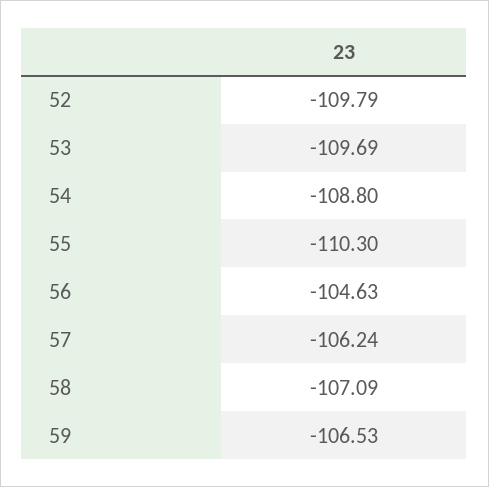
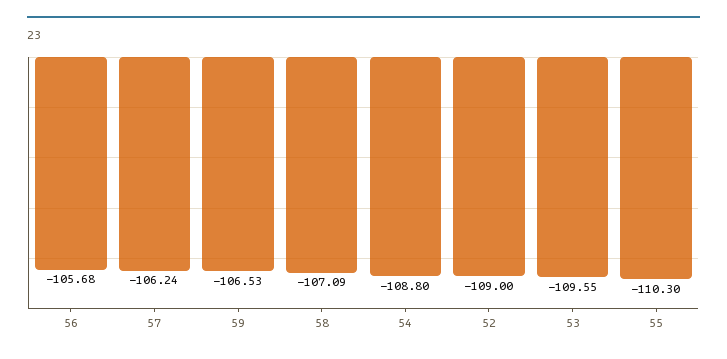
52: -109.79 -> -109
53: -109.69 -> -109.55
56: -104.63 -> -105.68

